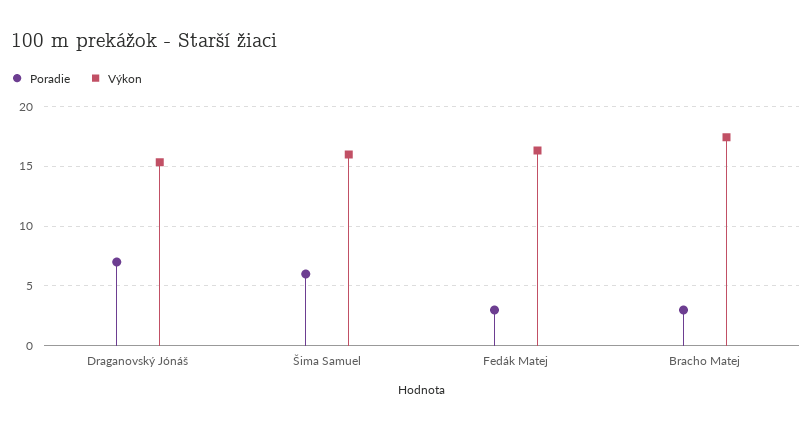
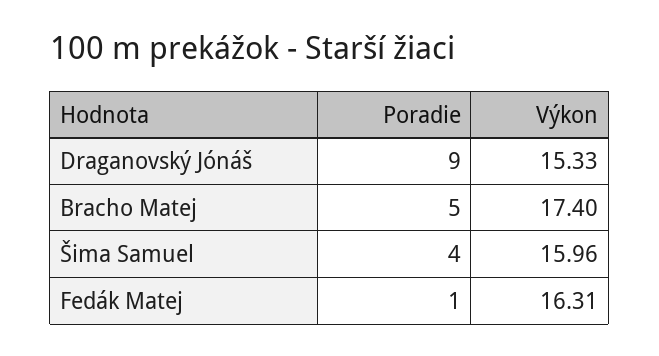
Poradie, Draganovský Jónáš: 7 -> 9
Poradie, Šima Samuel: 6 -> 4
Poradie, Fedák Matej: 3 -> 1
Poradie, Bracho Matej: 3 -> 5

